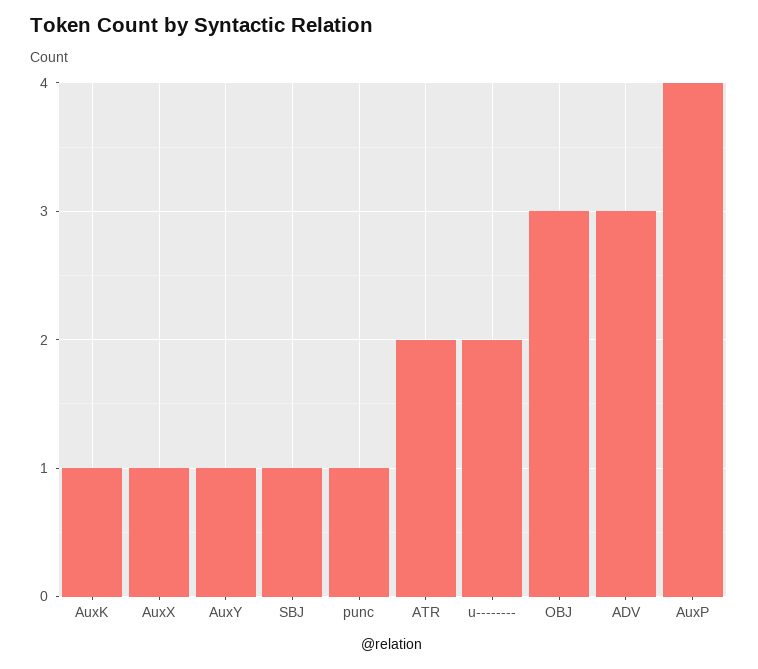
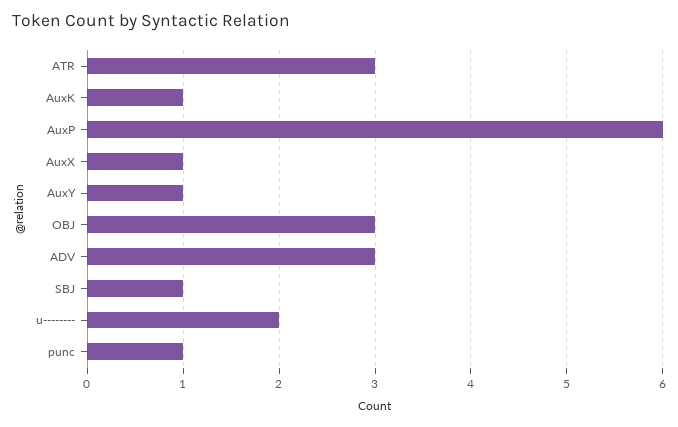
ATR: 2 -> 3
AuxP: 4 -> 6

